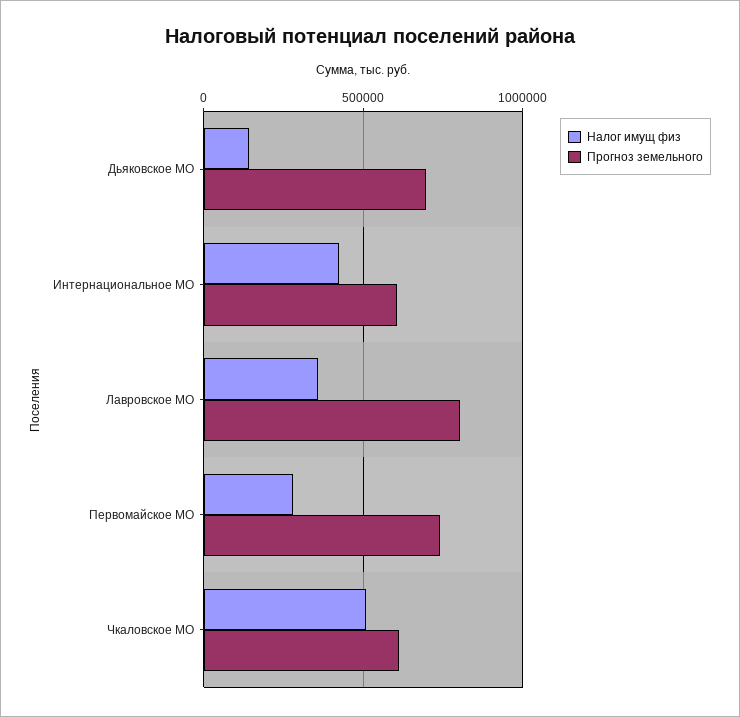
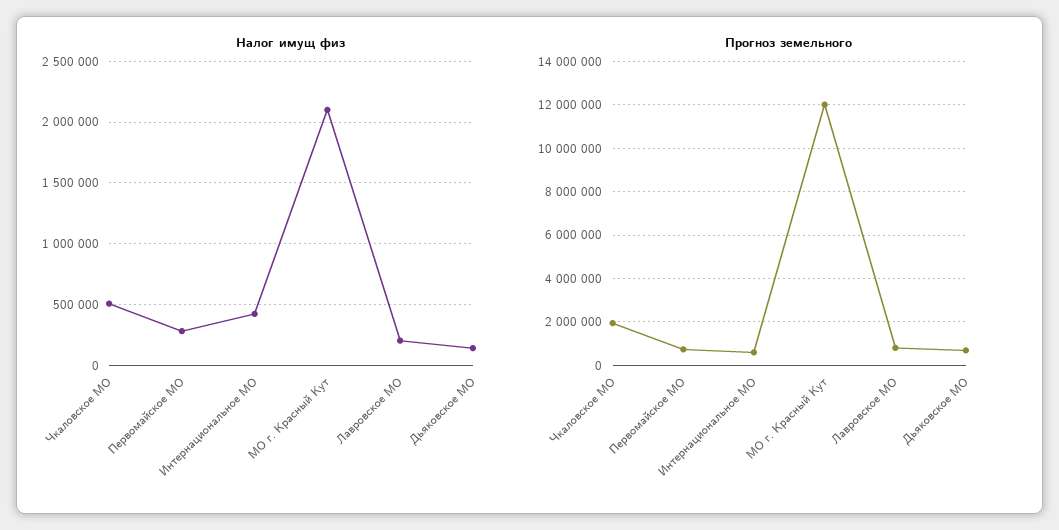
Налог имущ физ, Лавровское МО: 350000 -> 200000
Прогноз земельного, Чкаловское МО: 600000 -> 2000000
Налог имущ физ, МО г. Красный Кут: none -> 2100000
Прогноз земельного, МО г. Красный Кут: none -> 12000000

